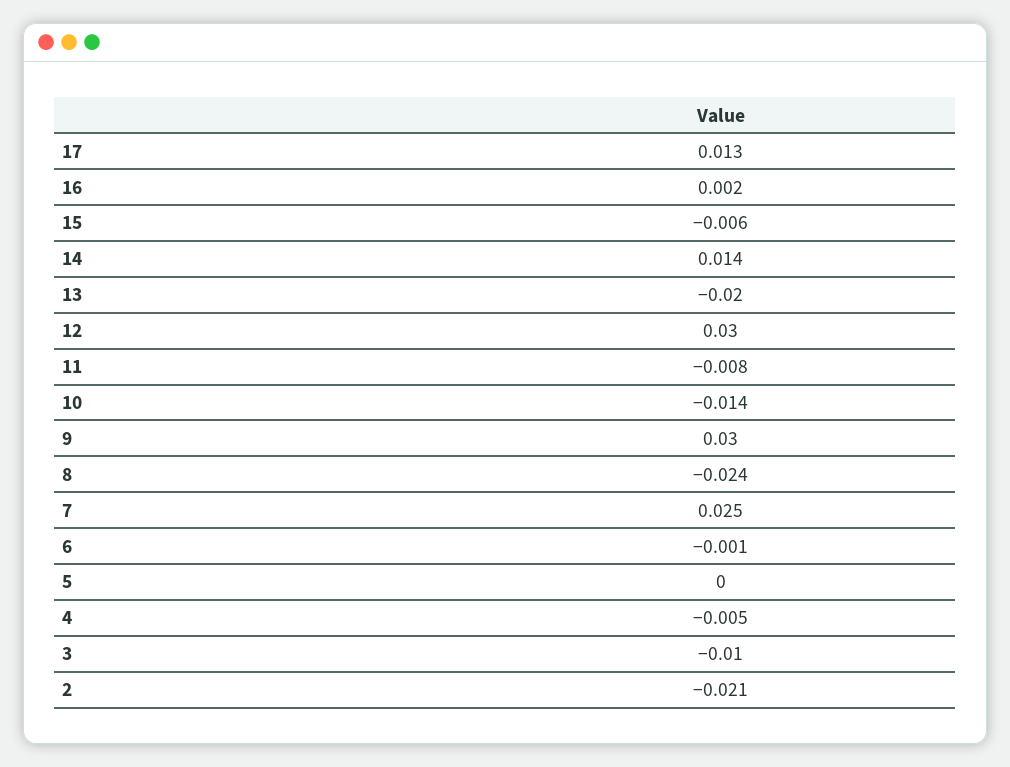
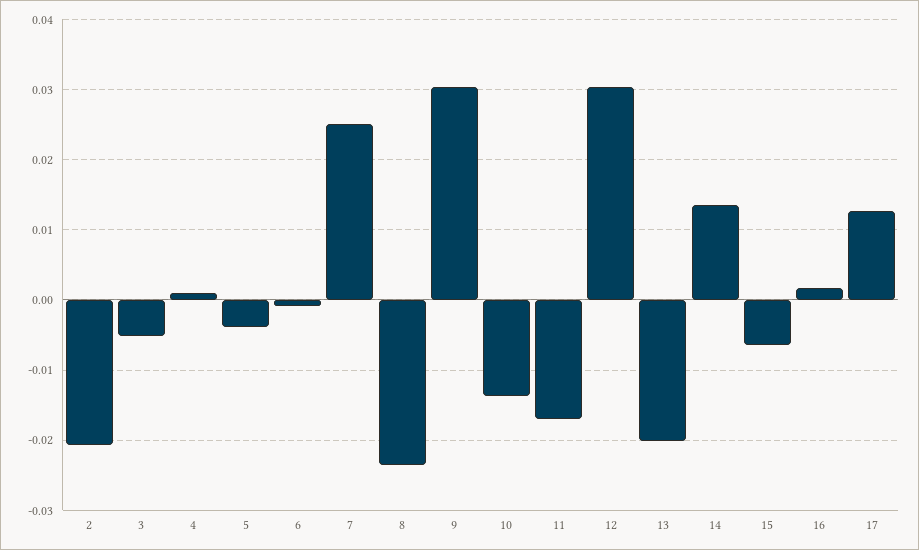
11: -0.008 -> -0.017
5: 0 -> -0.004
4: -0.005 -> 0.001
3: -0.01 -> -0.005

